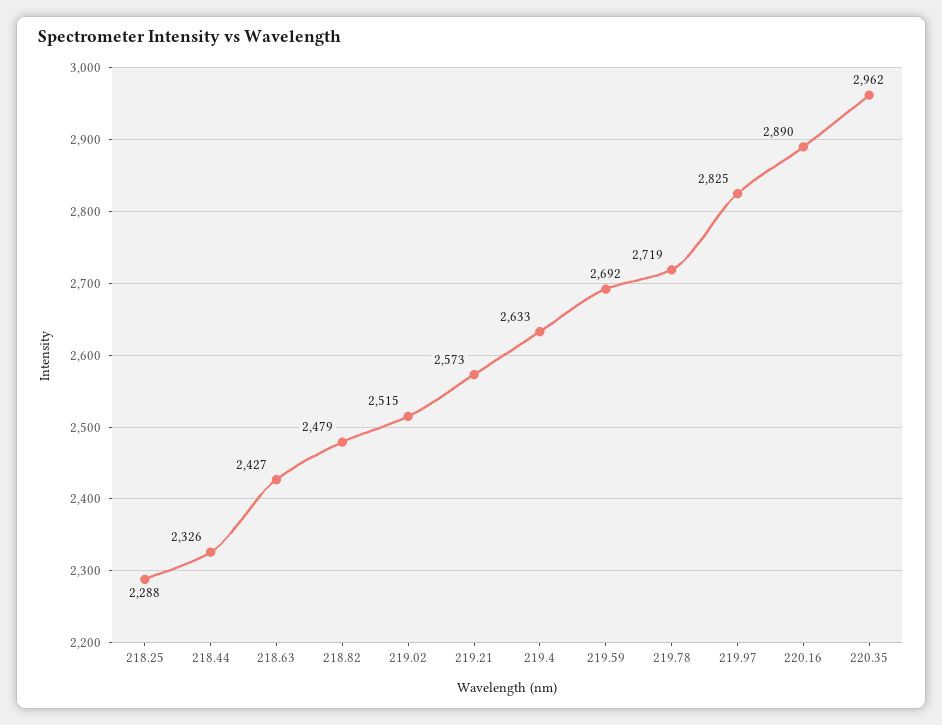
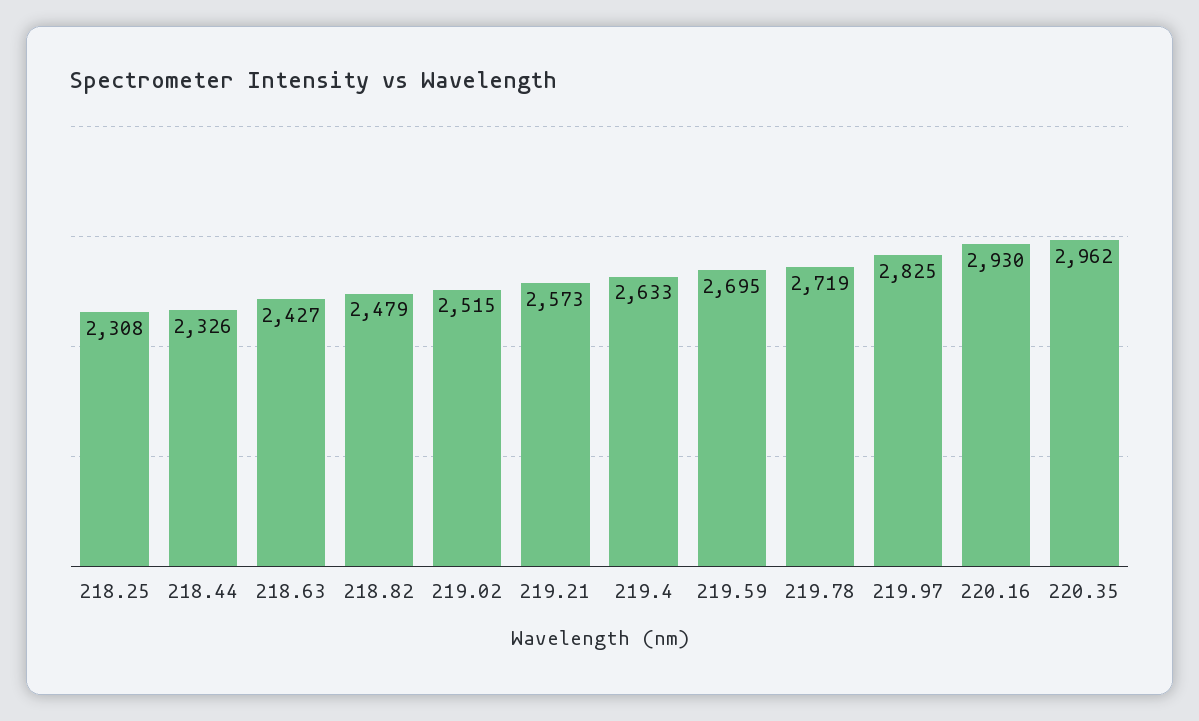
218.25: 2288 -> 2308
219.59: 2692 -> 2695
220.16: 2890 -> 2930

